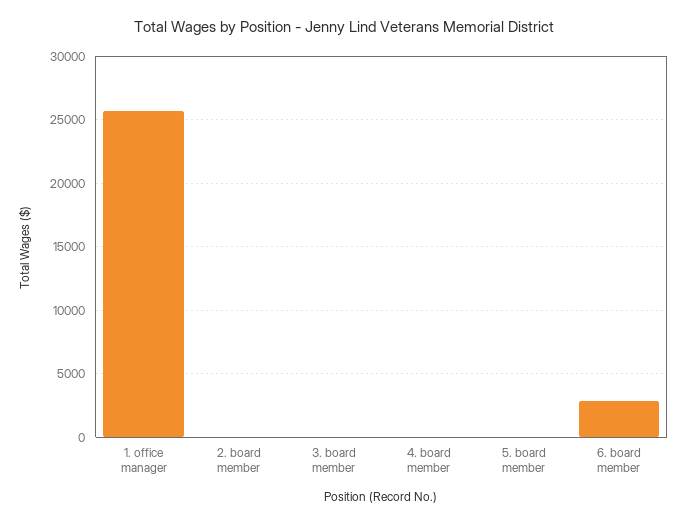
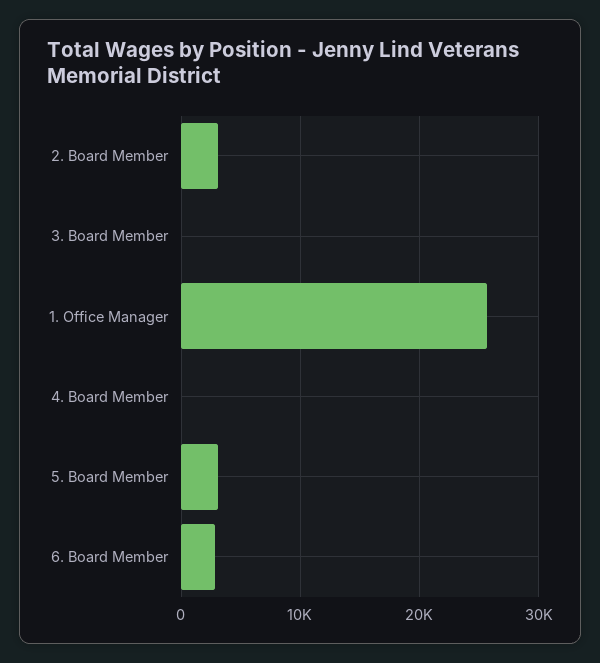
2. board member: 0 -> 3000
5. board member: 0 -> 3000

